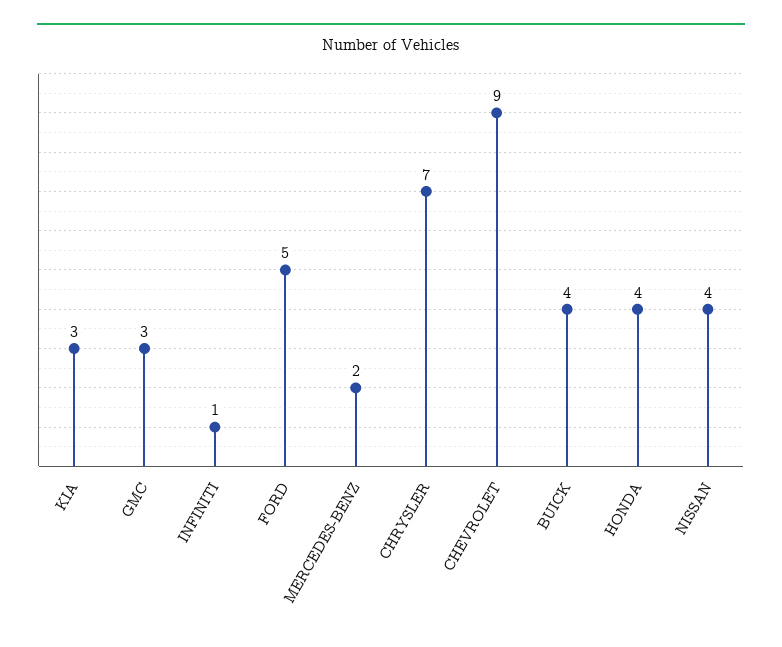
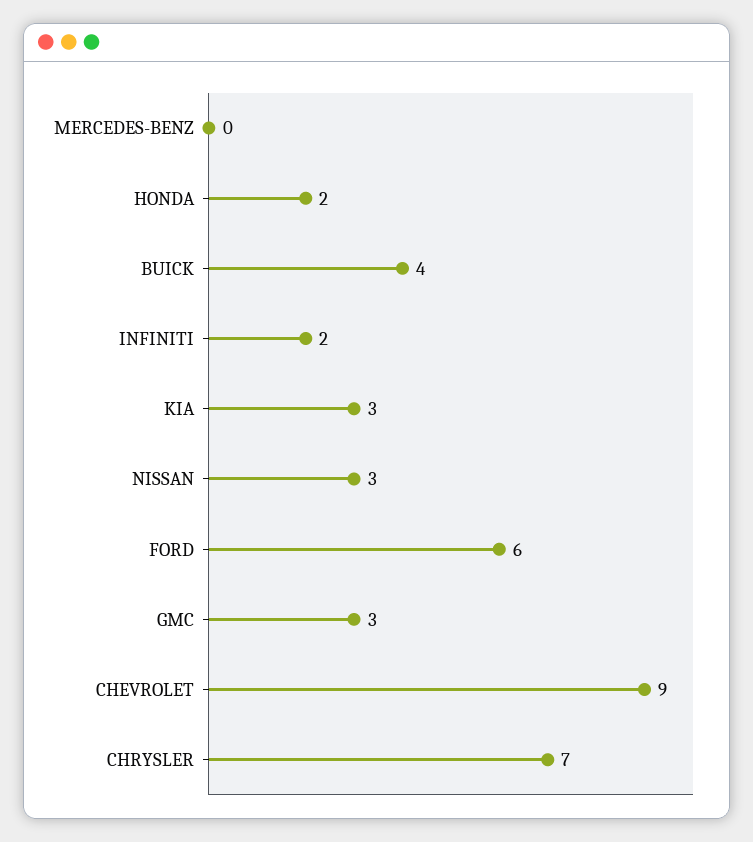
INFINITI: 1 -> 2
FORD: 5 -> 6
MERCEDES-BENZ: 2 -> 0
HONDA: 4 -> 2
NISSAN: 4 -> 3

